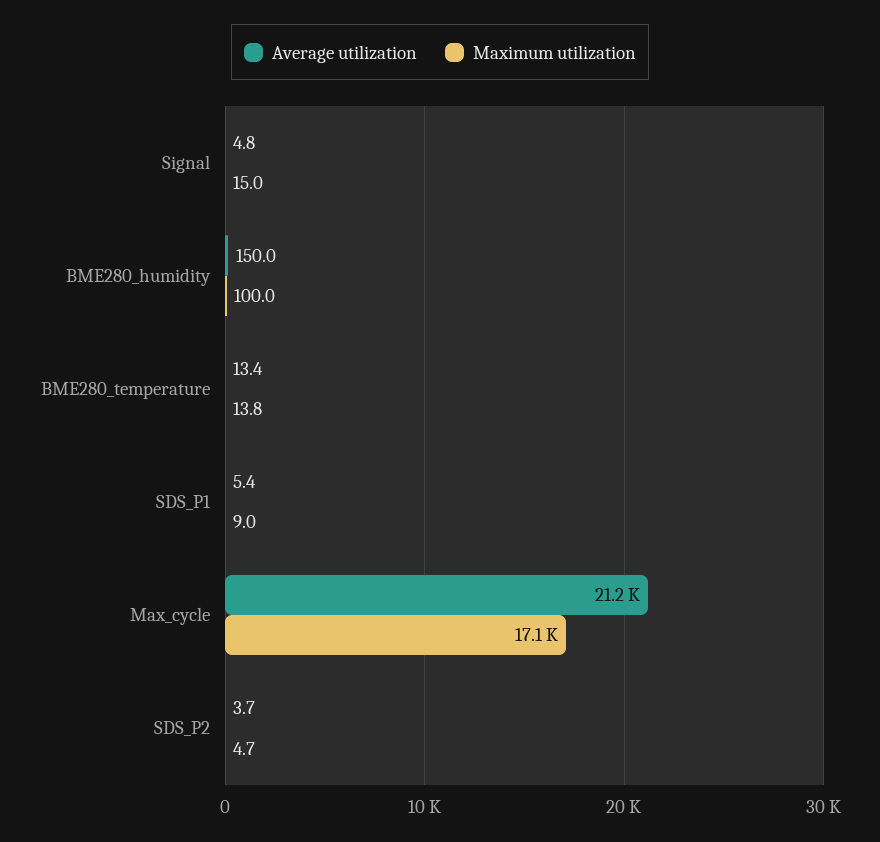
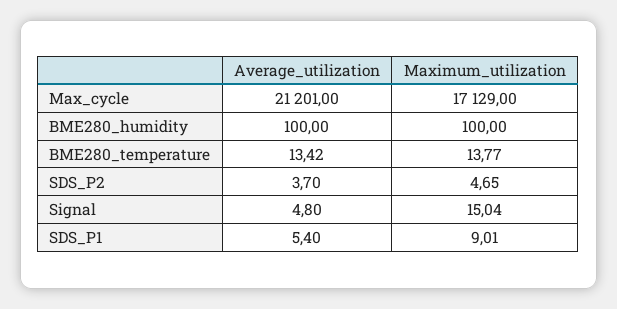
Average utilization, BME280_humidity: 150 -> 100

